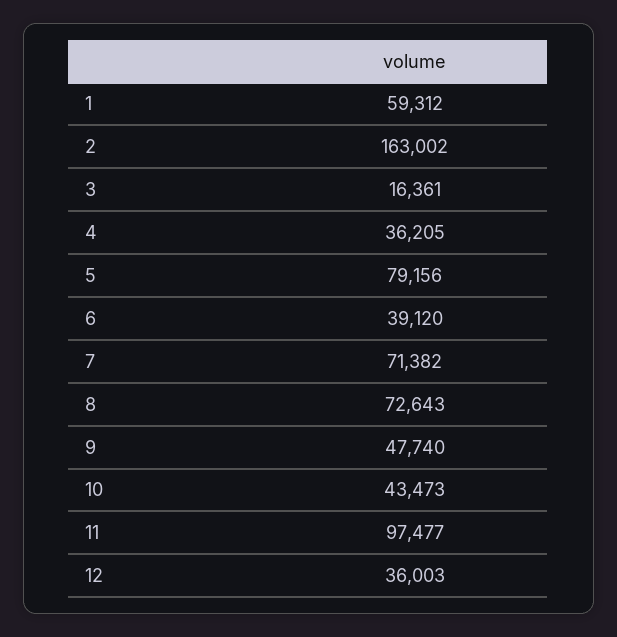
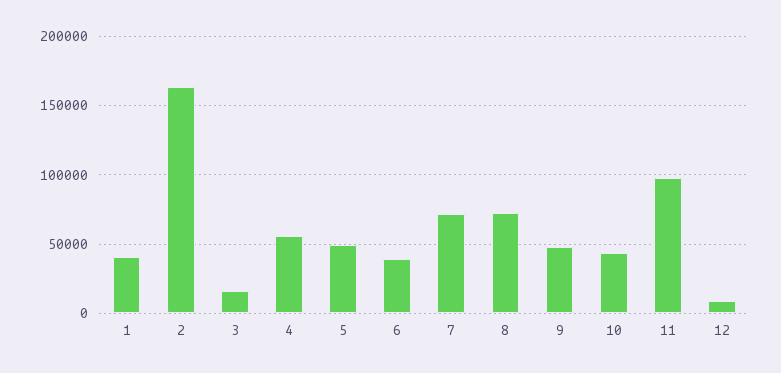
1: 59312 -> 40000
4: 36205 -> 55000
5: 79156 -> 50000
12: 36003 -> 10000

